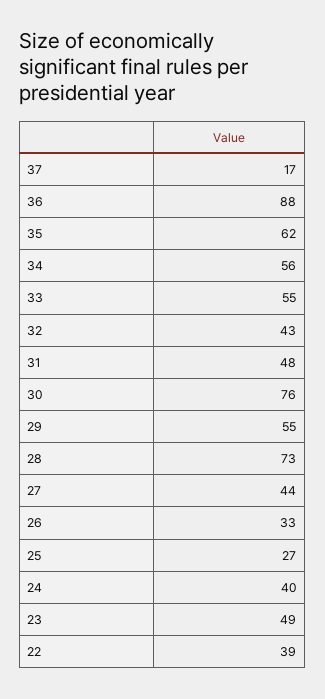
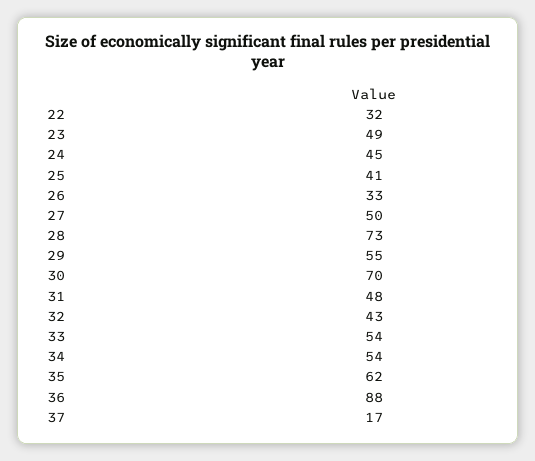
34: 56 -> 54
33: 55 -> 54
30: 76 -> 70
27: 44 -> 50
25: 27 -> 41
24: 40 -> 45
22: 39 -> 32

